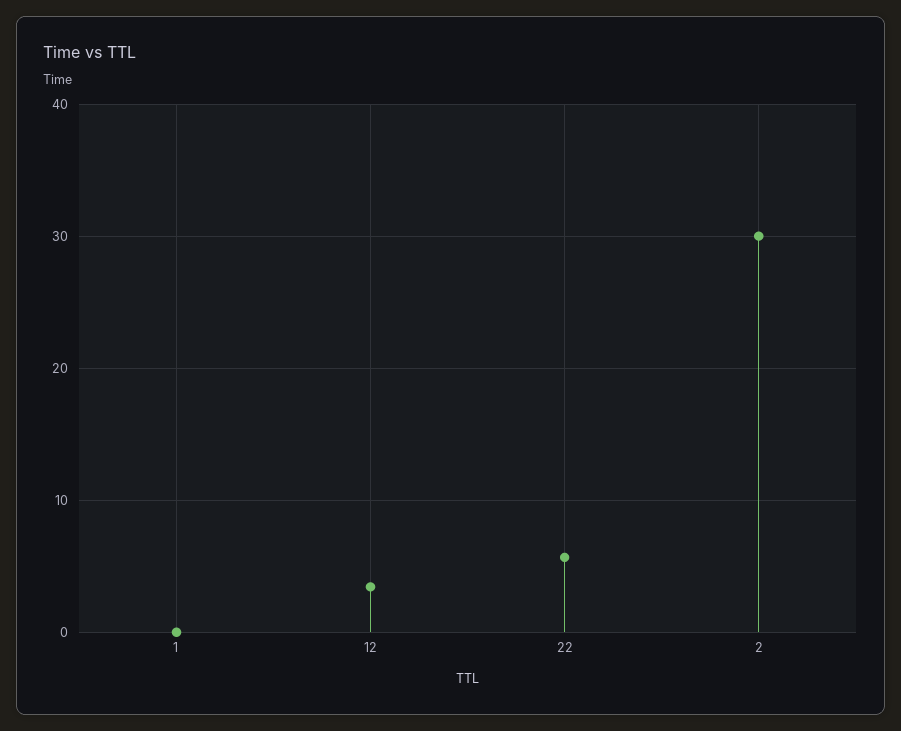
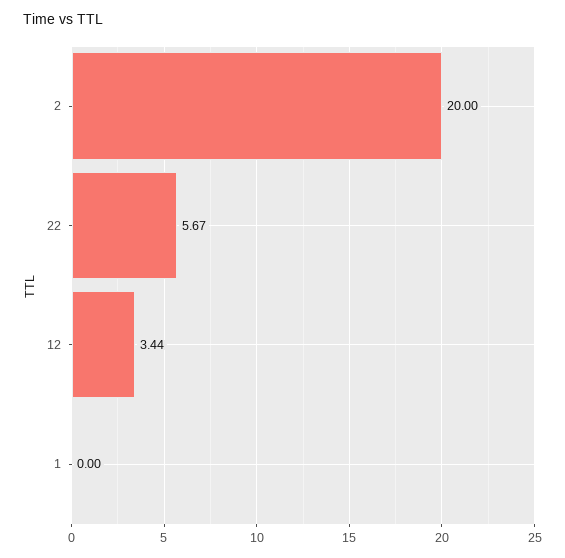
2: 30 -> 20

